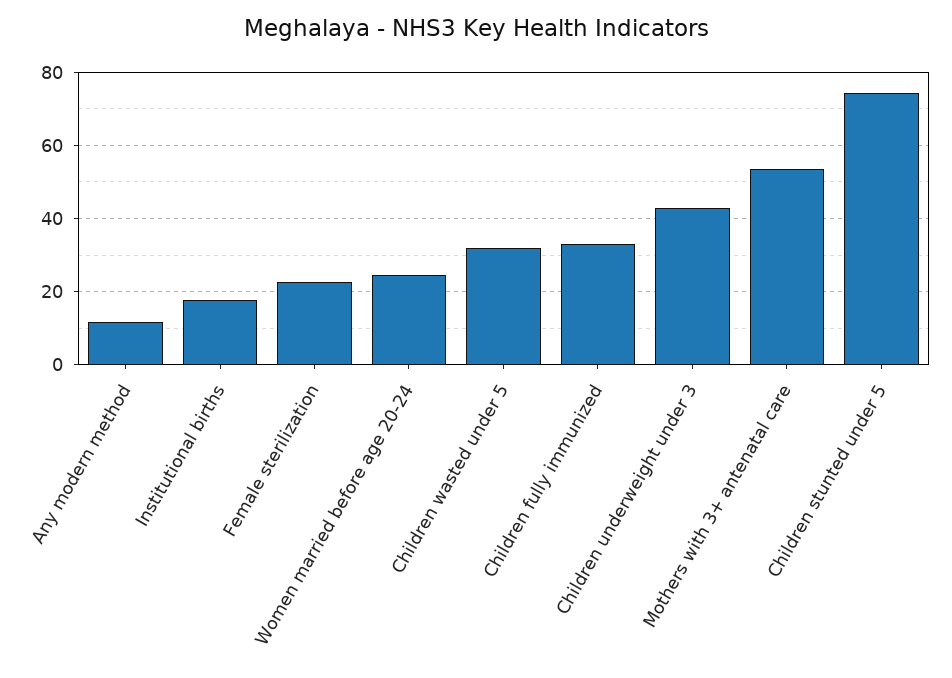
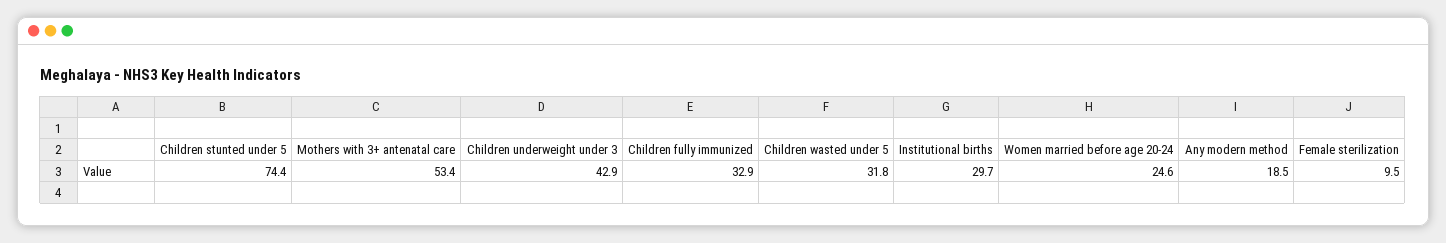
Any modern method: 12 -> 18.5
Institutional births: 18 -> 29.7
Female sterilization: 22 -> 9.5

